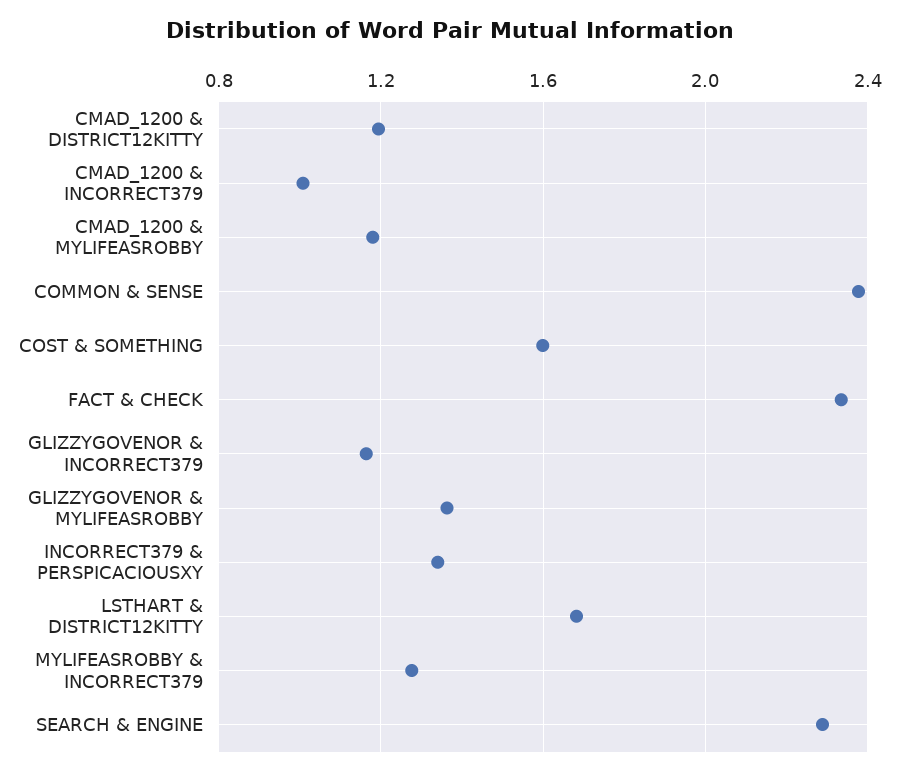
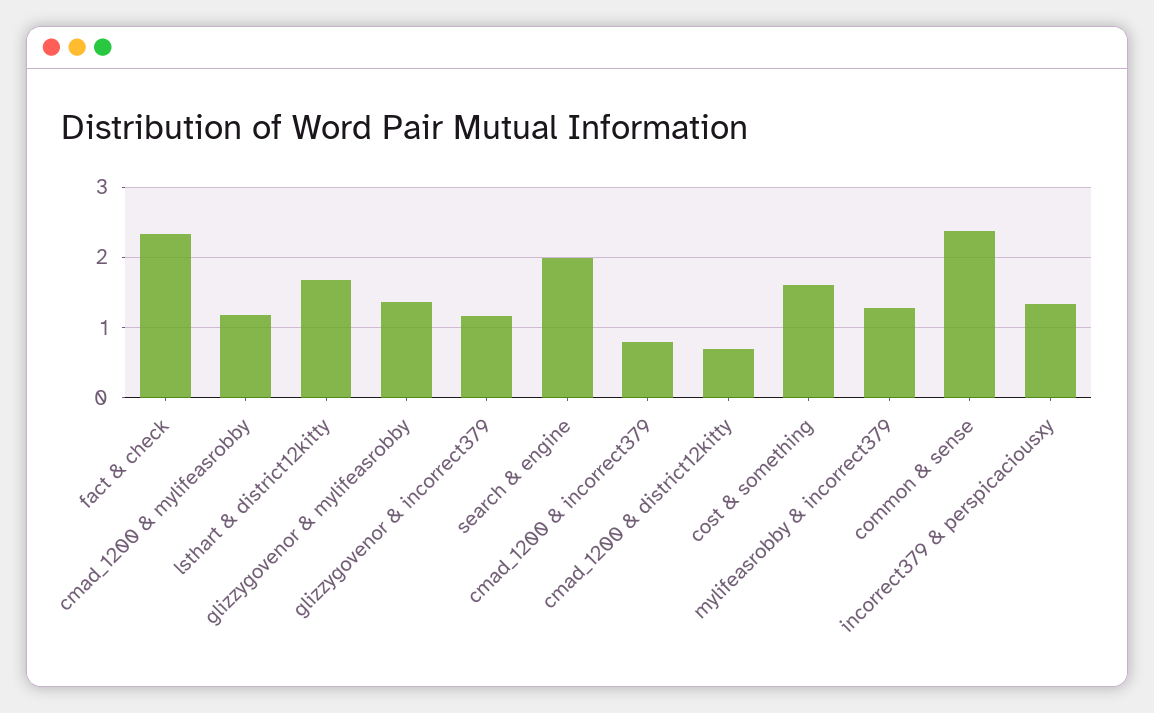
CMAD_1200 & DISTRICT12KITTY: 1.2 -> 0.7
CMAD_1200 & INCORRECT379: 1 -> 0.8
SEARCH & ENGINE: 2.3 -> 2

